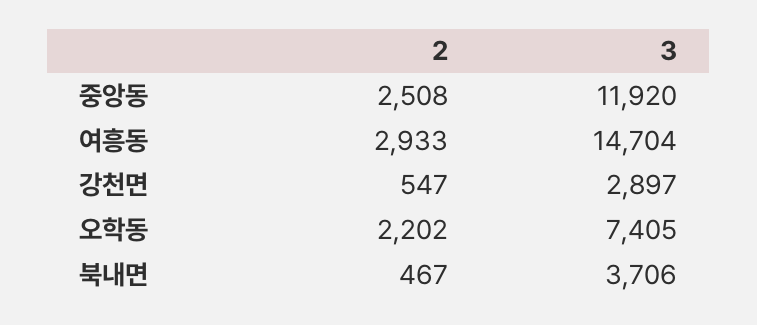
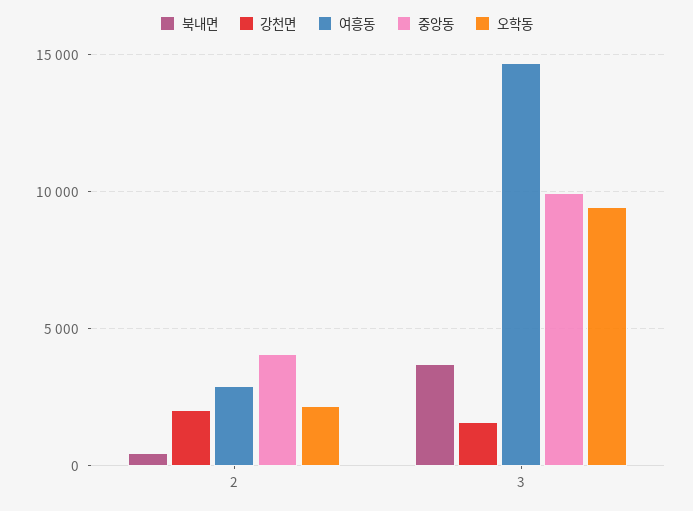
중앙동, 2: 2508 -> 4000
중앙동, 3: 11920 -> 10000
강천면, 2: 547 -> 2000
강천면, 3: 2897 -> 1500
오학동, 3: 7405 -> 9500

